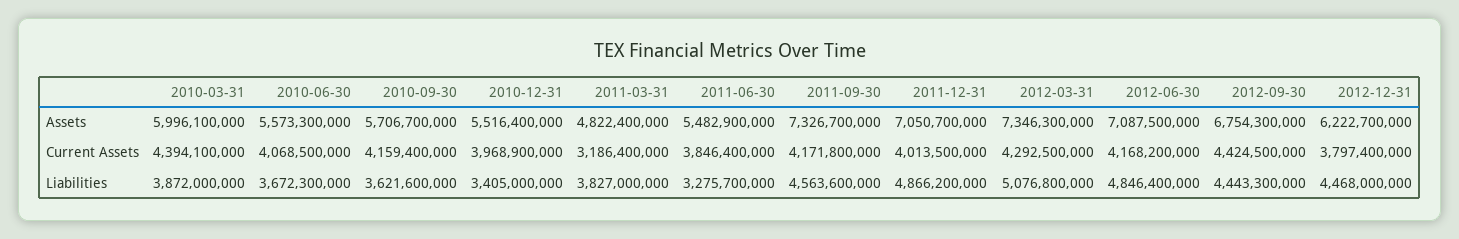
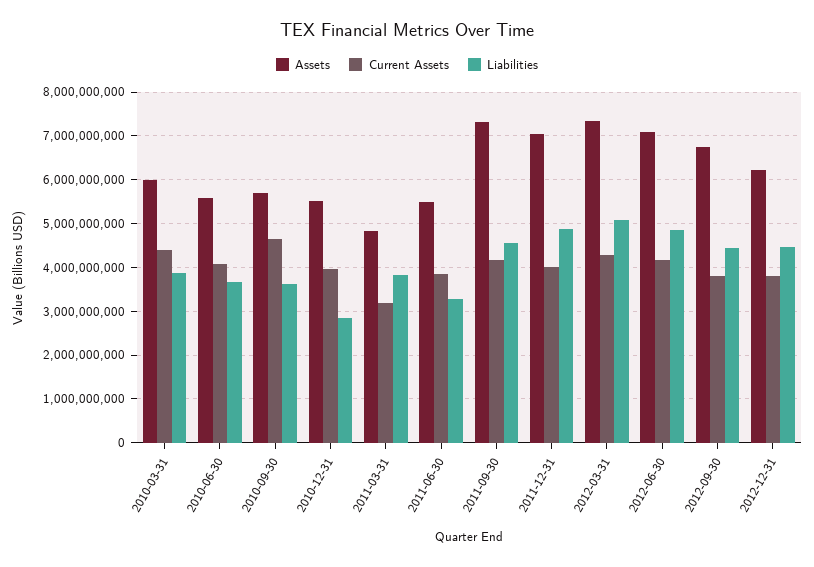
Current Assets, 2010-09-30: 4159400000 -> 4600000000
Current Assets, 2012-09-30: 4424500000 -> 3800000000
Liabilities, 2010-12-31: 3405000000 -> 2800000000

